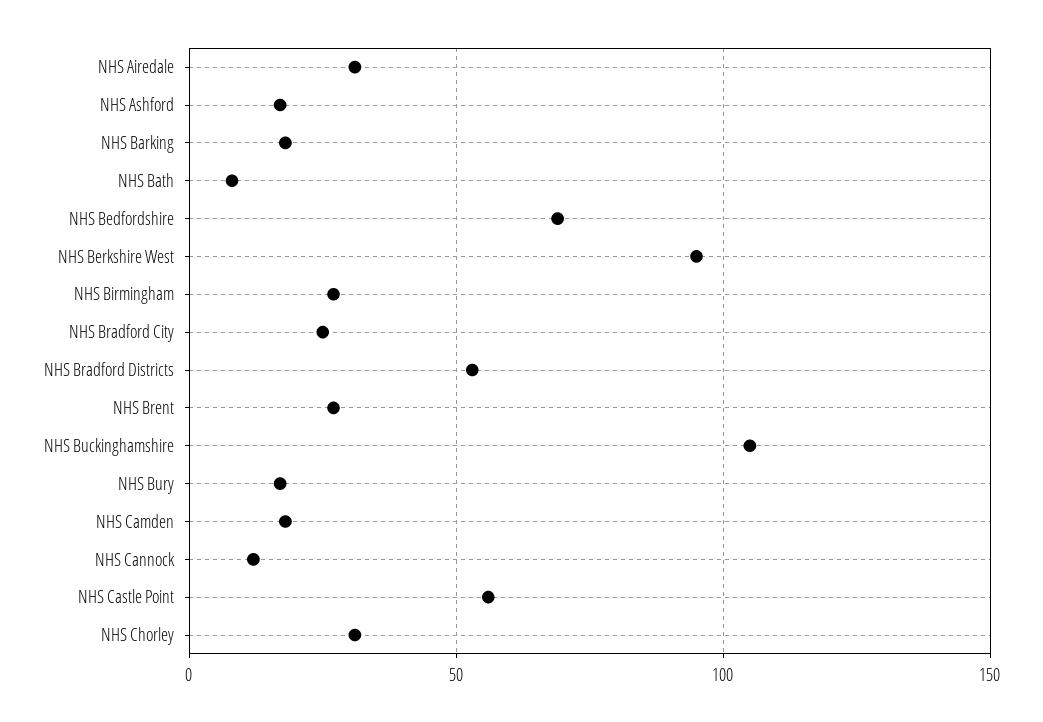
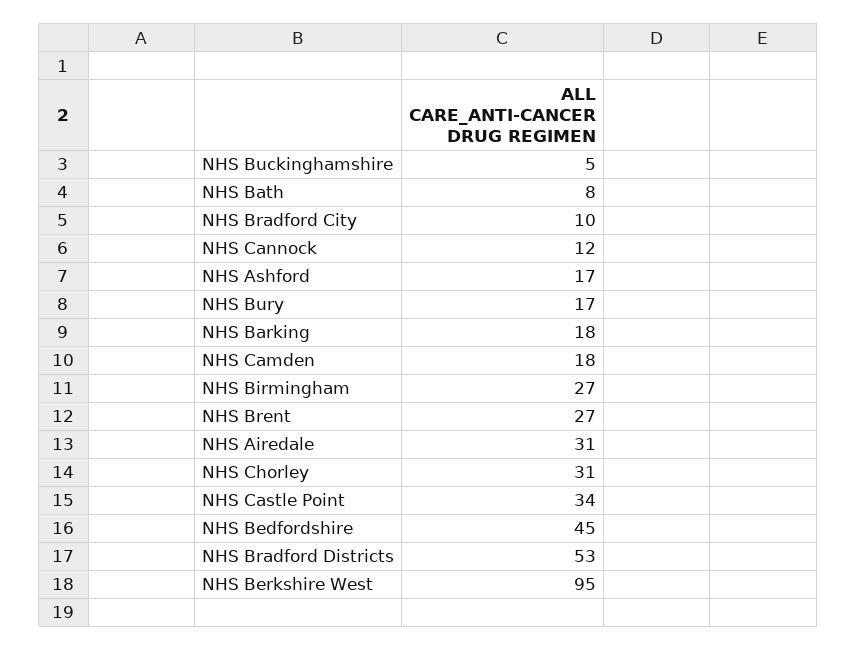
NHS Bedfordshire: 70 -> 45
NHS Bradford City: 25 -> 10
NHS Buckinghamshire: 105 -> 5
NHS Castle Point: 55 -> 34

